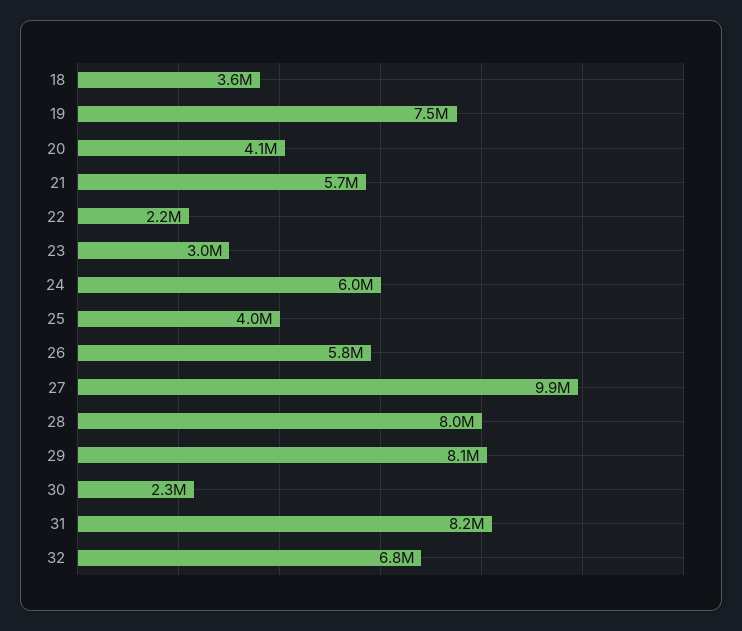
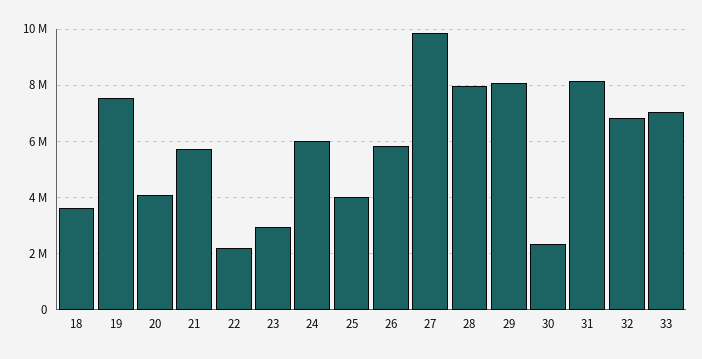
33: none -> 7000000

